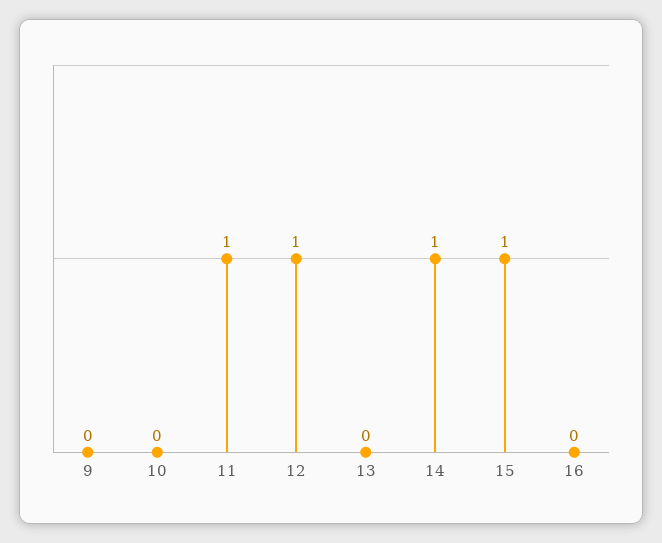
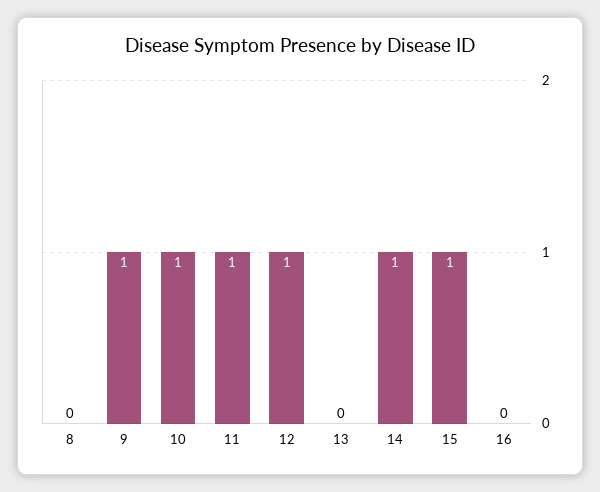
9: 0 -> 1
10: 0 -> 1
8: none -> 0

